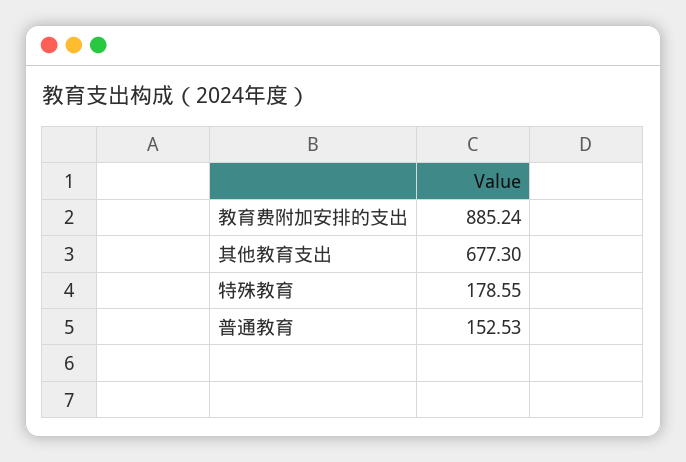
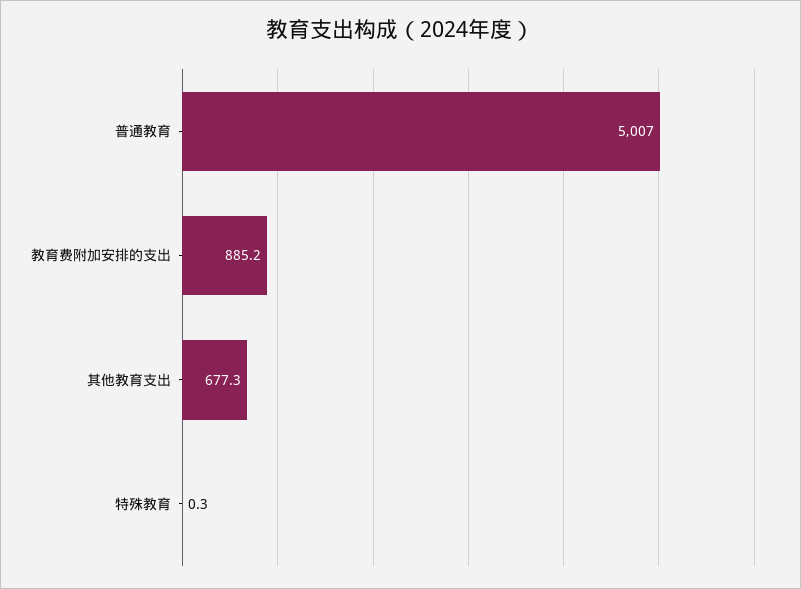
特殊教育: 178.55 -> 0.3
普通教育: 152.53 -> 5007

